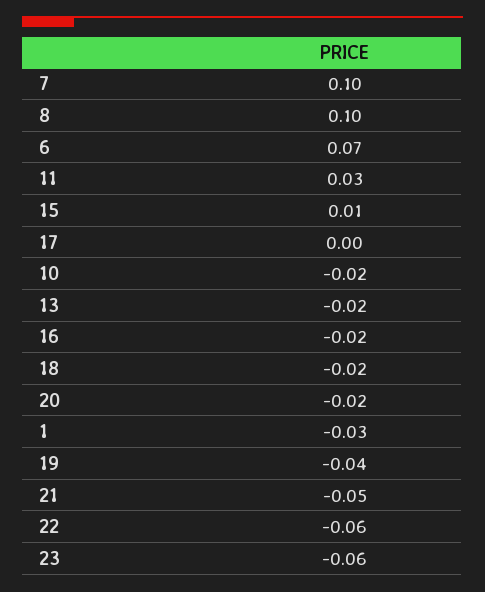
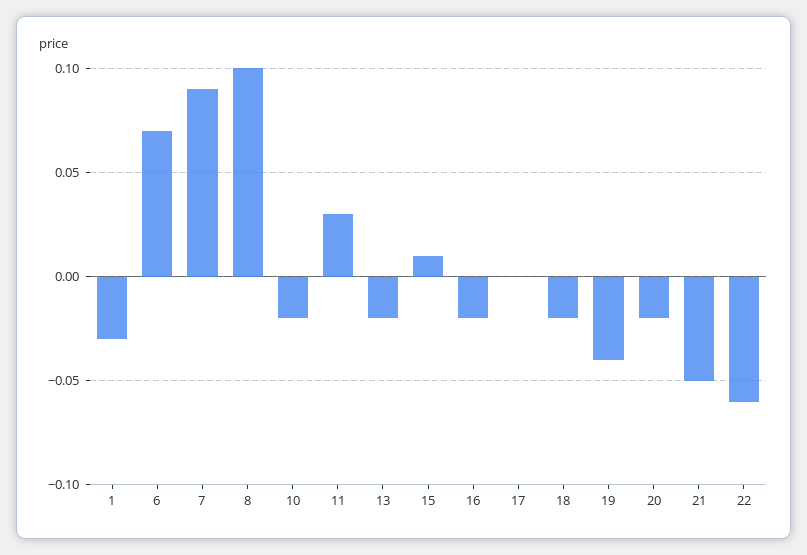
7: 0.1 -> 0.09
23: -0.06 -> none

